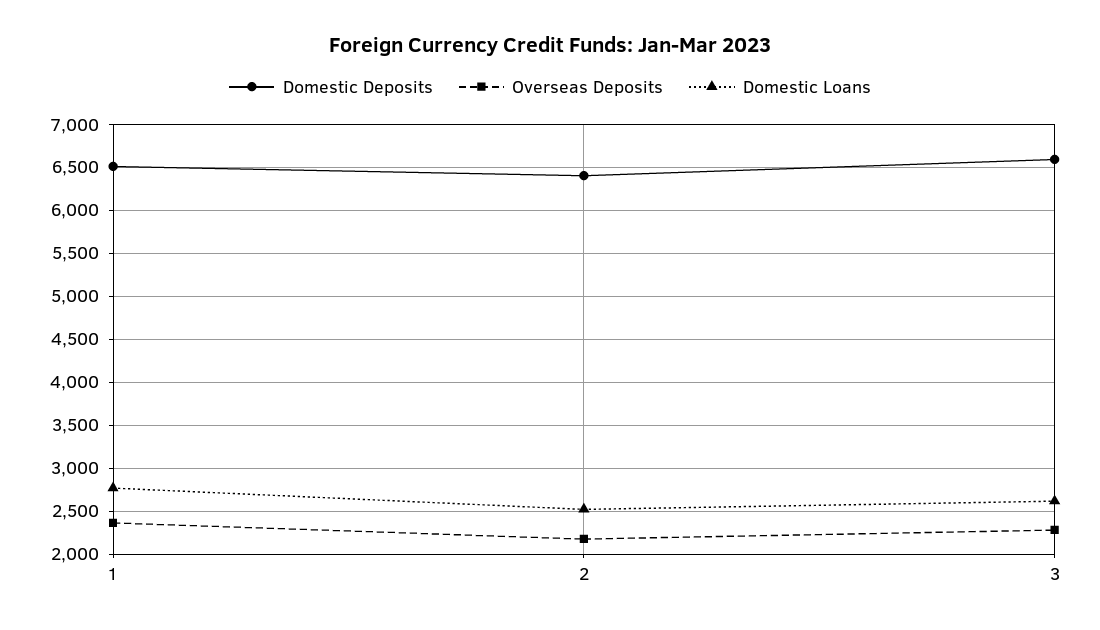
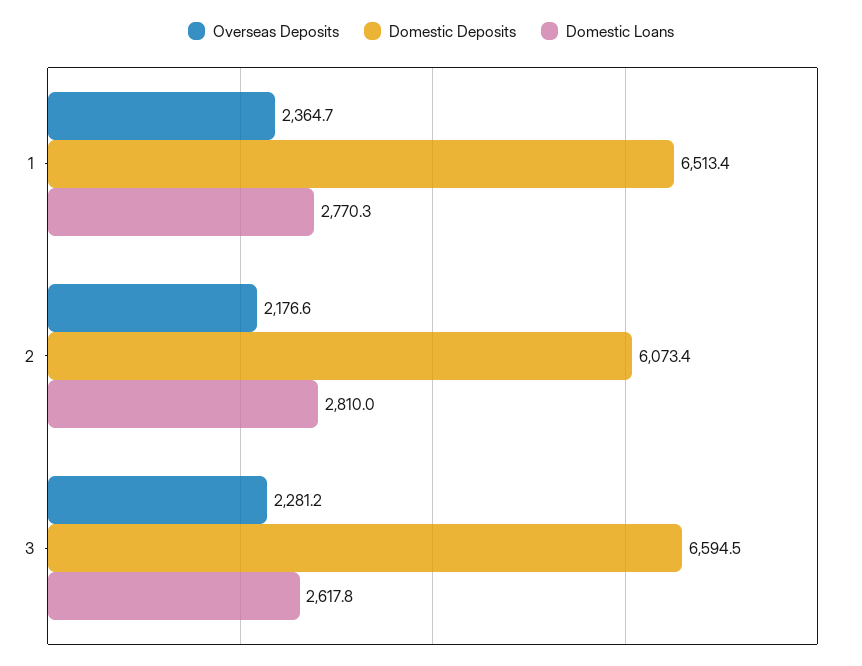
Domestic Deposits, 2: 6400 -> 6073.4
Domestic Loans, 2: 2500 -> 2810

